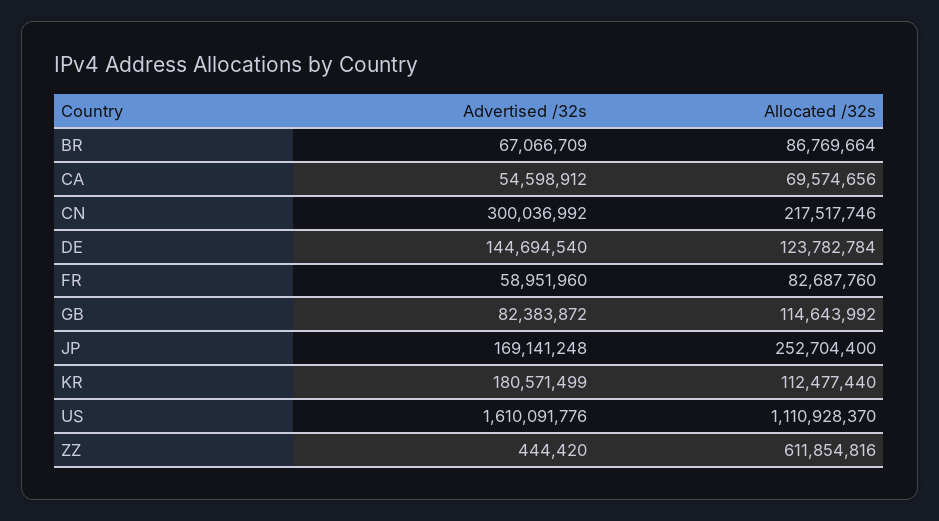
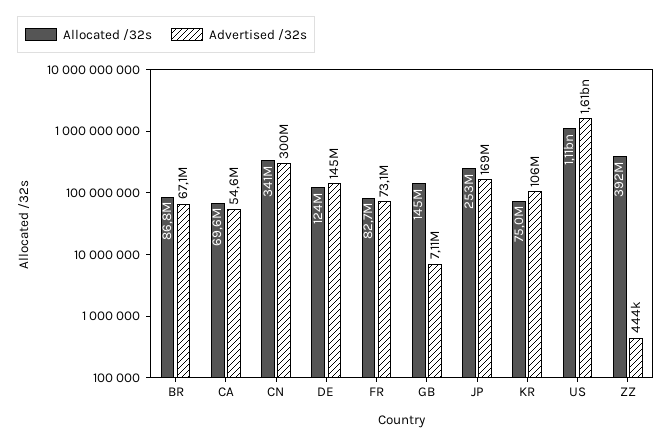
Allocated /32s, CN: 217517746 -> 341000000
Advertised /32s, FR: 58951960 -> 73100000
Advertised /32s, GB: 82383872 -> 7110000
Allocated /32s, GB: 114643992 -> 145000000
Advertised /32s, KR: 180571499 -> 106000000
Allocated /32s, KR: 112477440 -> 75000000
Allocated /32s, ZZ: 611854816 -> 392000000

